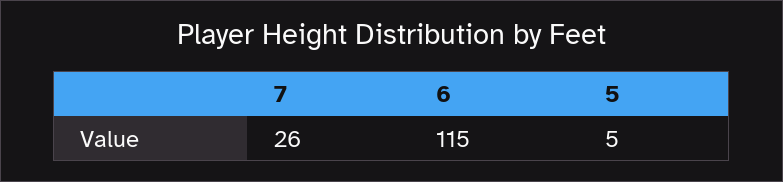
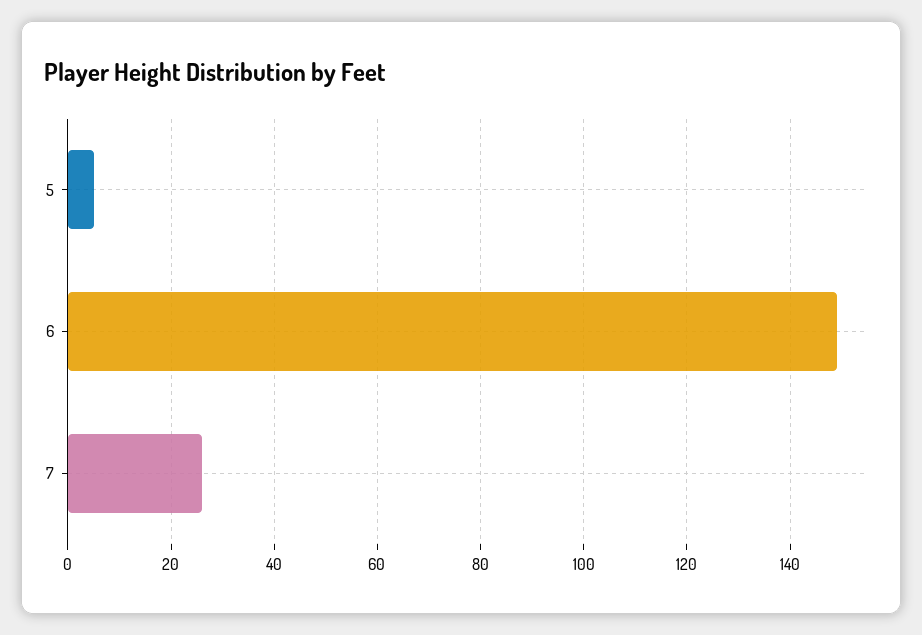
6: 115 -> 150

